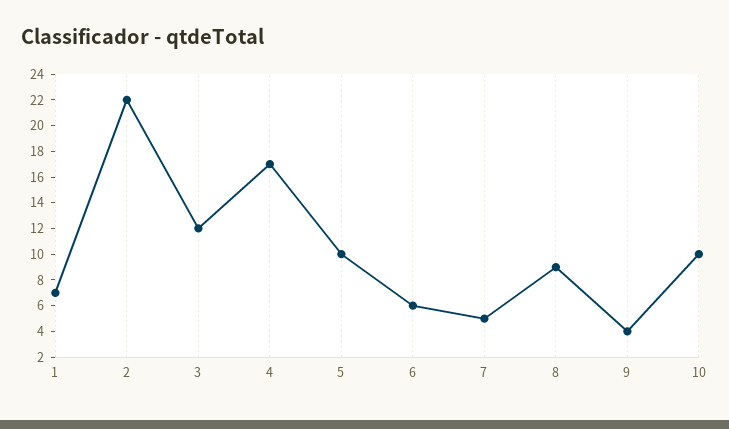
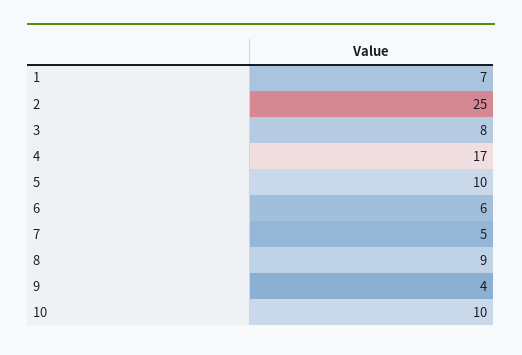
2: 22 -> 25
3: 12 -> 8

